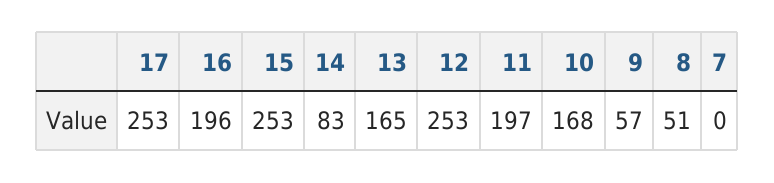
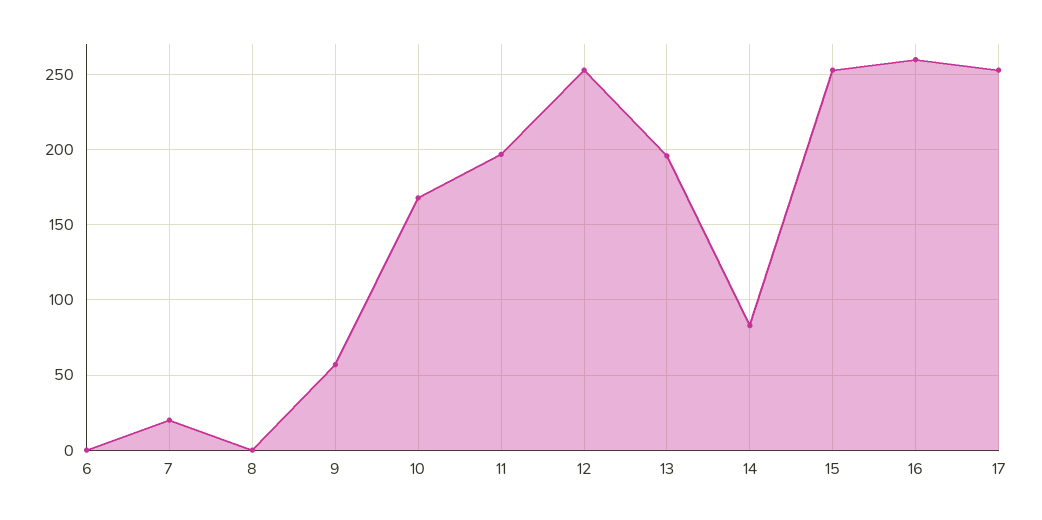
16: 196 -> 260
13: 165 -> 195
8: 51 -> 0
7: 0 -> 20
6: none -> 0

